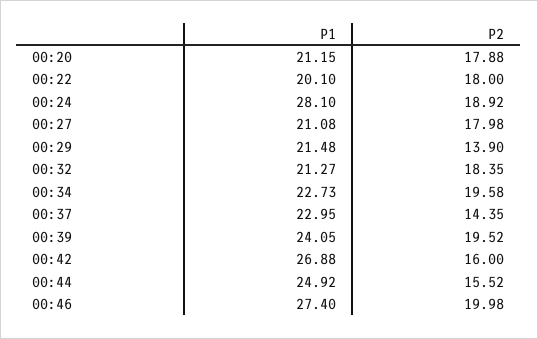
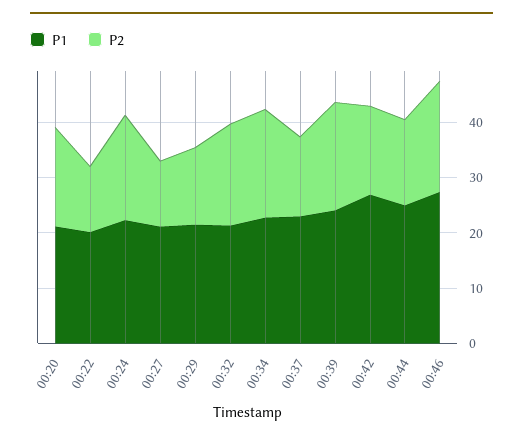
P2, 00:22: 18 -> 12
P1, 00:24: 28.1 -> 22
P2, 00:27: 17.98 -> 12

